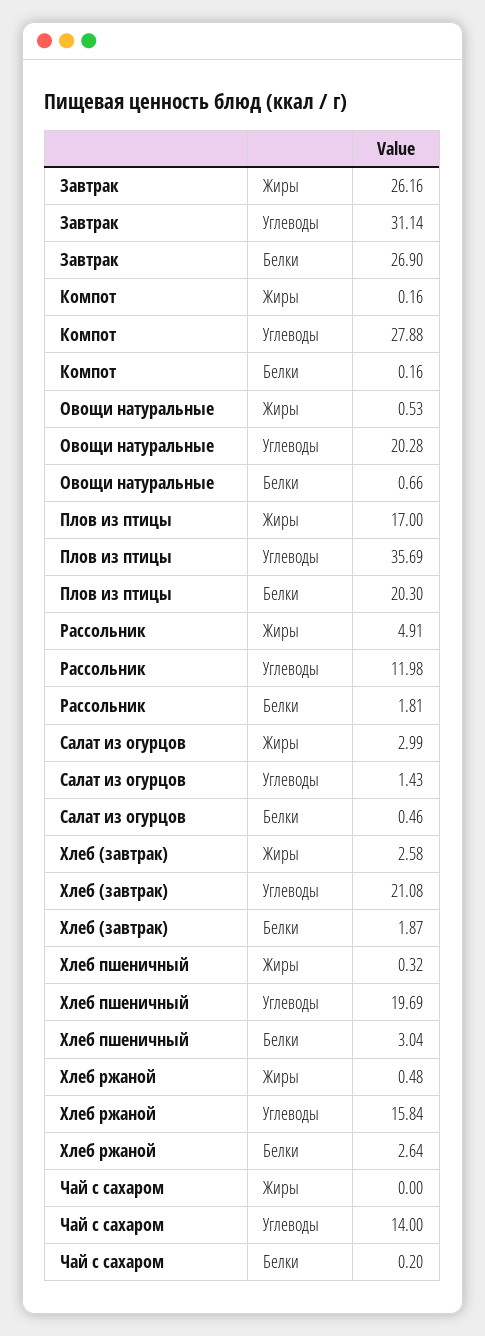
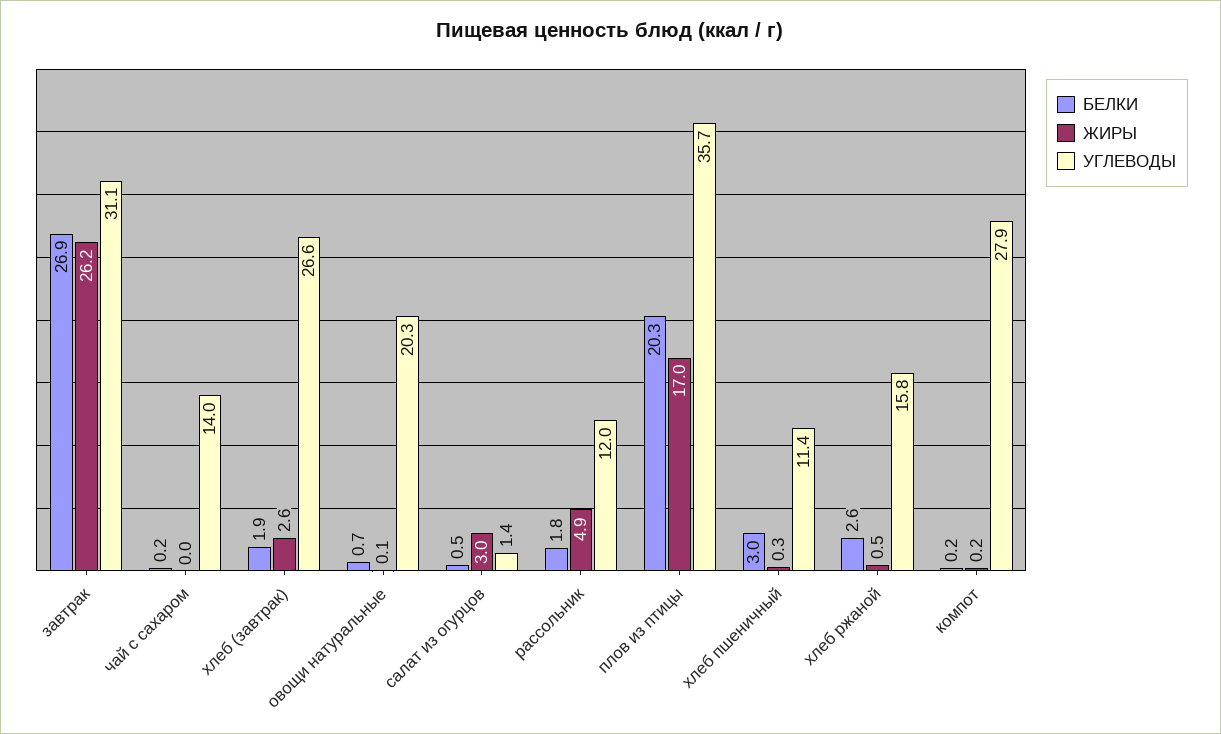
Жиры, Овощи натуральные: 0.53 -> 0.1
Углеводы, Хлеб (завтрак): 21.08 -> 26.6
Углеводы, Хлеб пшеничный: 19.69 -> 11.4

